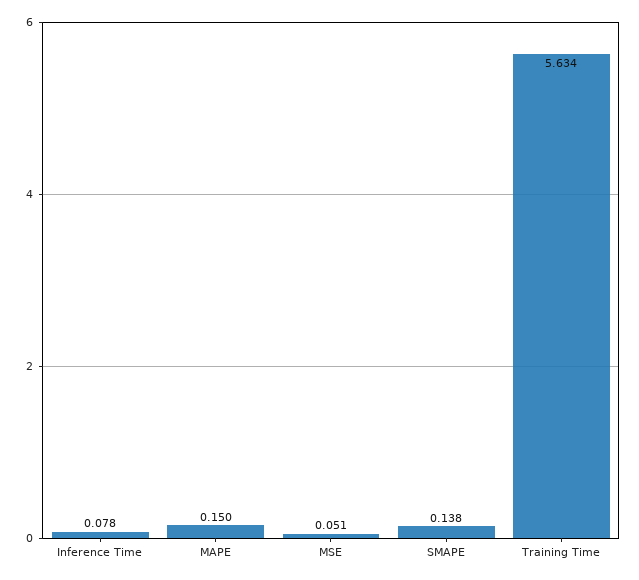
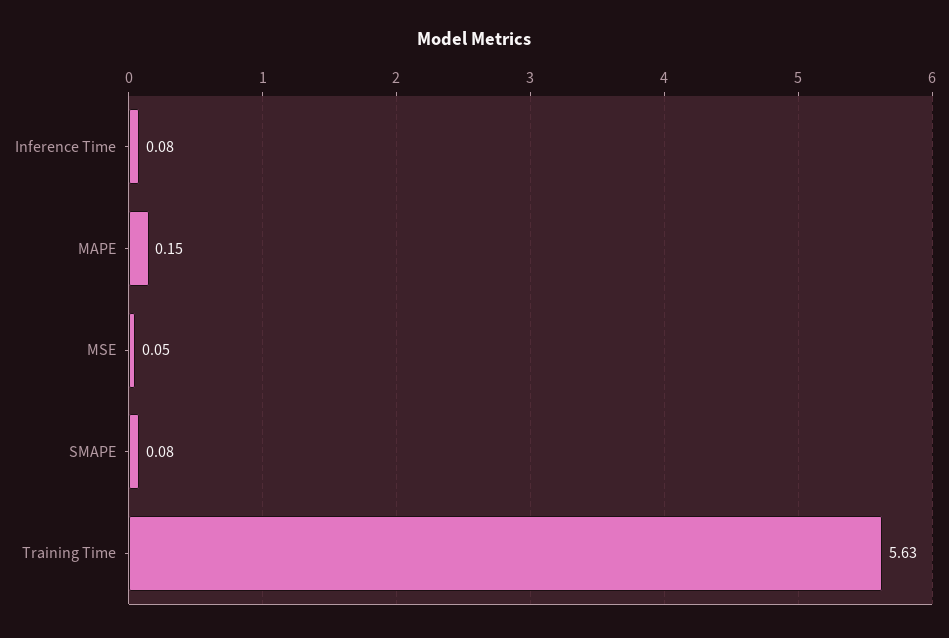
SMAPE: 0.138 -> 0.08

